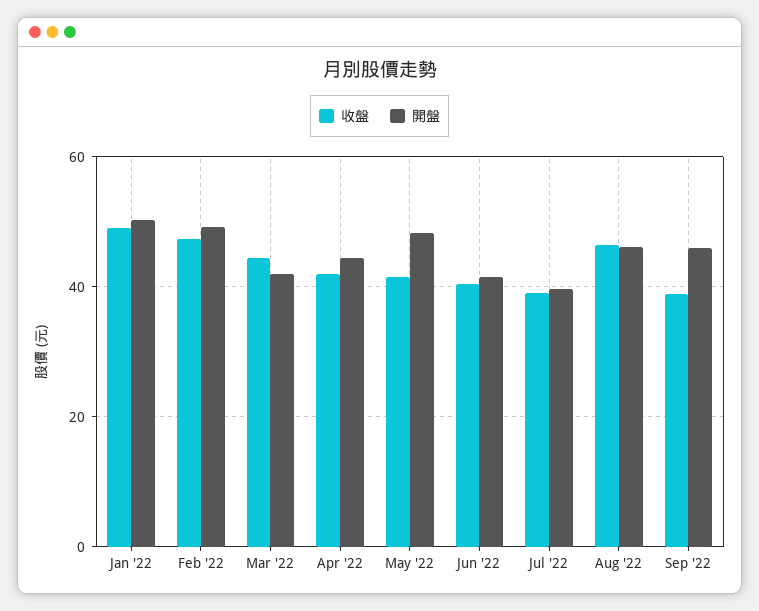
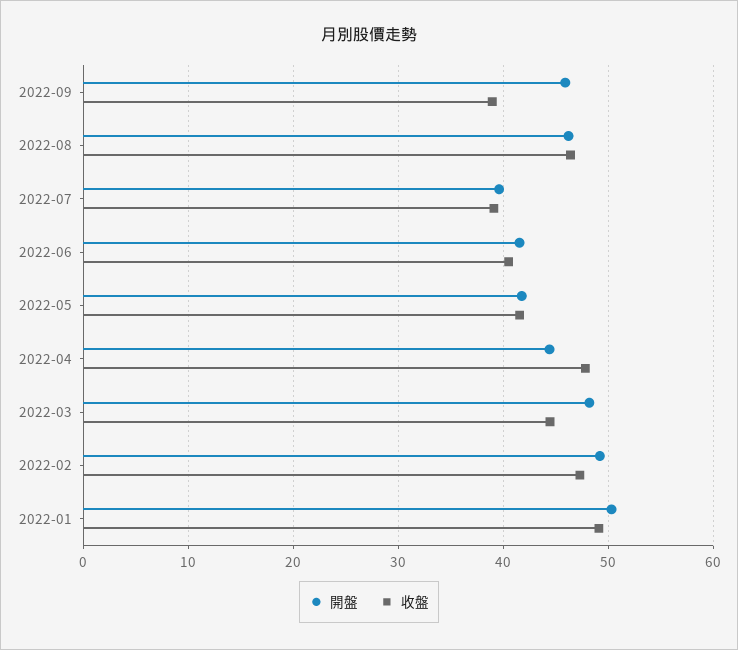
開盤, Mar '22: 42 -> 48
收盤, Apr '22: 42 -> 48
開盤, May '22: 48 -> 42

